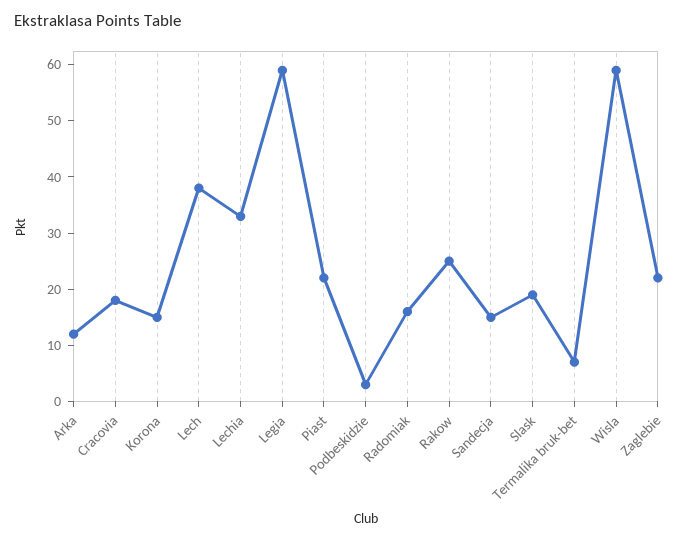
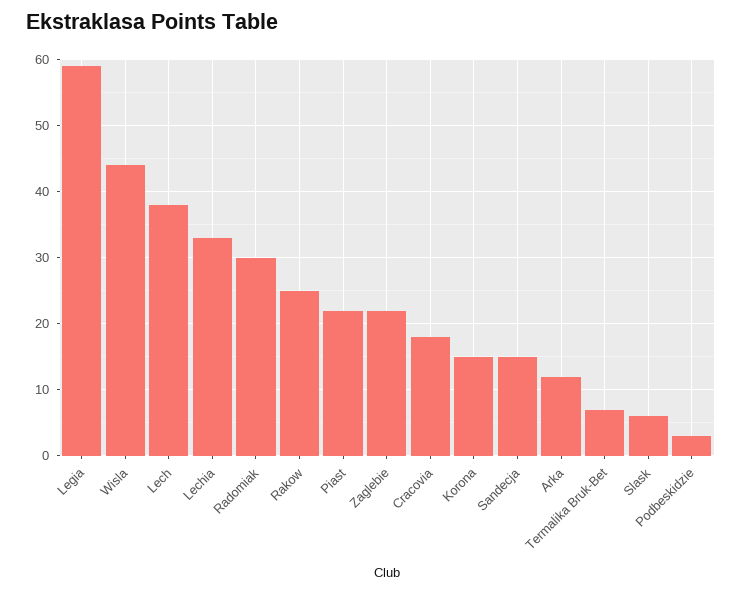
Radomiak: 15 -> 30
Slask: 20 -> 6
Wisla: 60 -> 44

